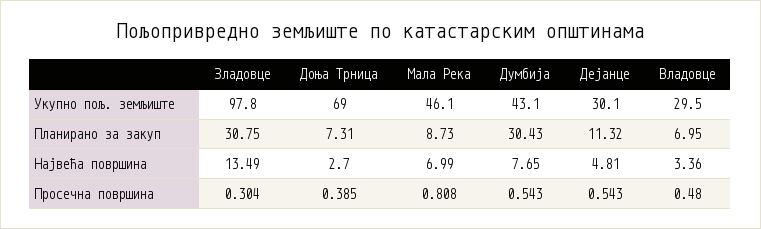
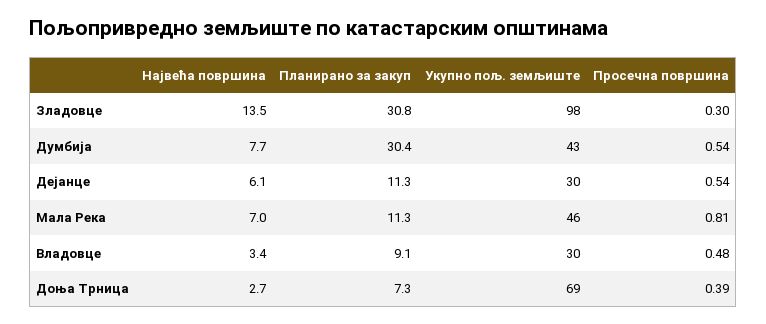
Мала Река, Планирано за закуп: 8.73 -> 11.3
Владовце, Планирано за закуп: 6.95 -> 9.1
Дејанце, Највећа површина: 4.81 -> 6.1

